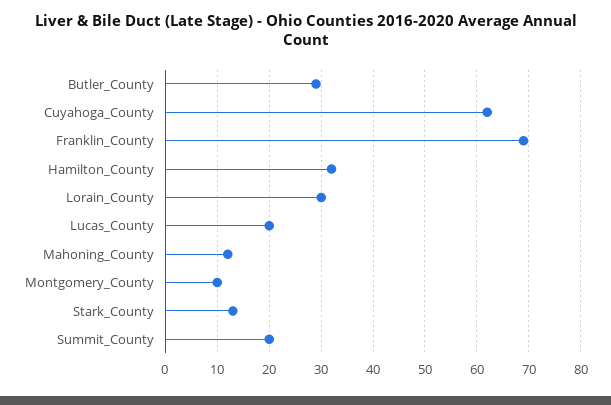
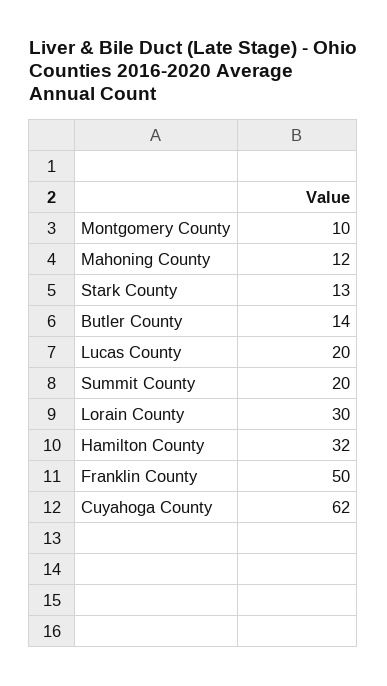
Butler_County: 30 -> 14
Franklin_County: 70 -> 50

